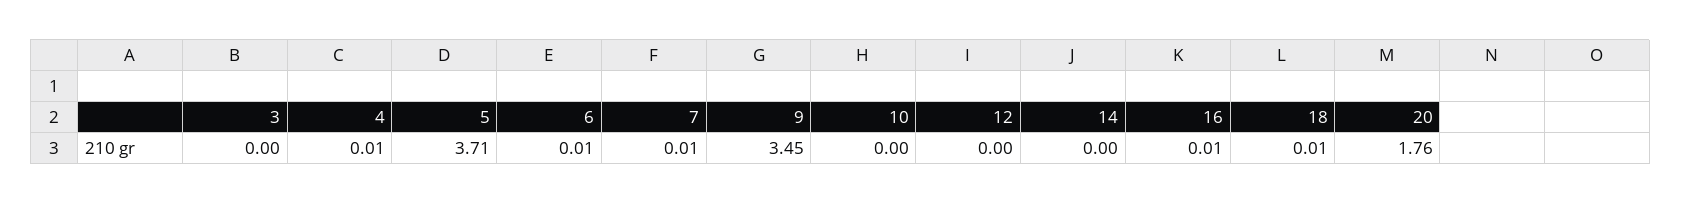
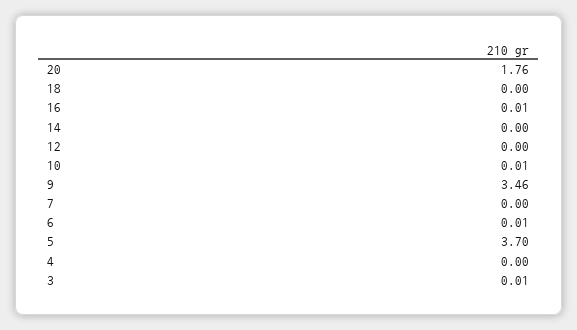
3: 0 -> 0.01
4: 0.01 -> 0
5: 3.71 -> 3.7
7: 0.01 -> 0
9: 3.45 -> 3.46
10: 0 -> 0.01
18: 0.01 -> 0

